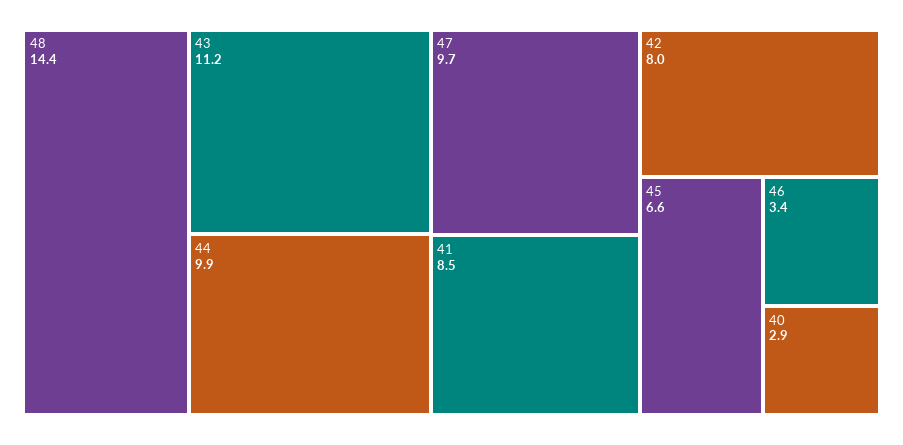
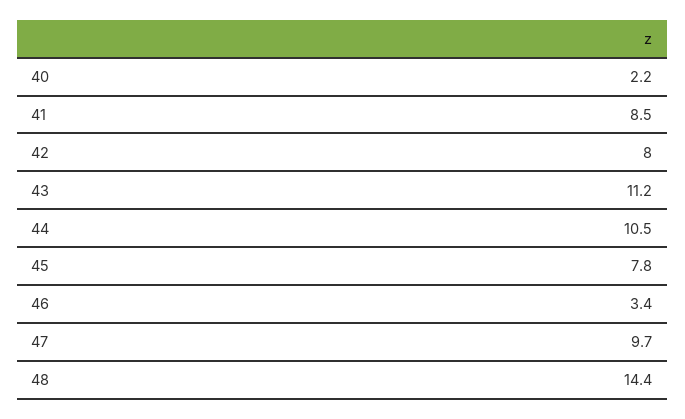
44: 9.9 -> 10.5
45: 6.6 -> 7.8
40: 2.9 -> 2.2

